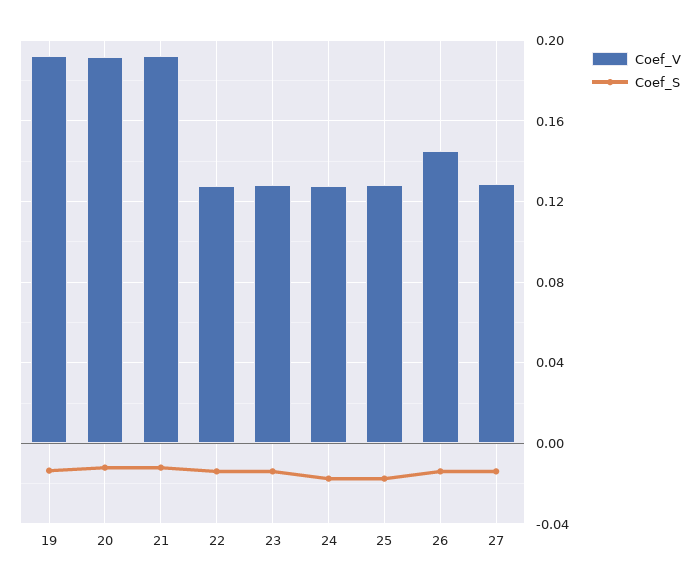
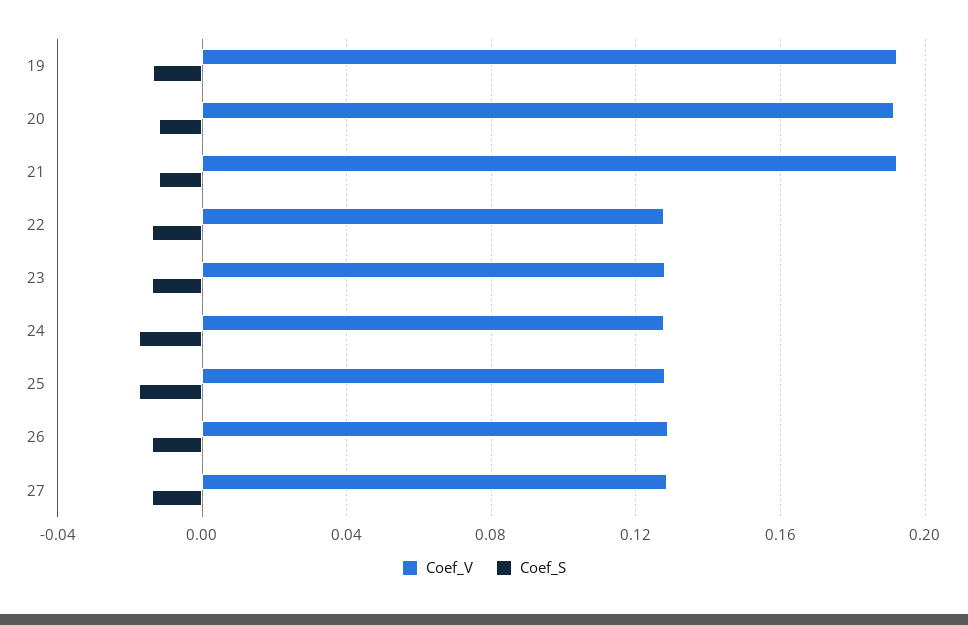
Coef_V, 26: 0.145 -> 0.13

